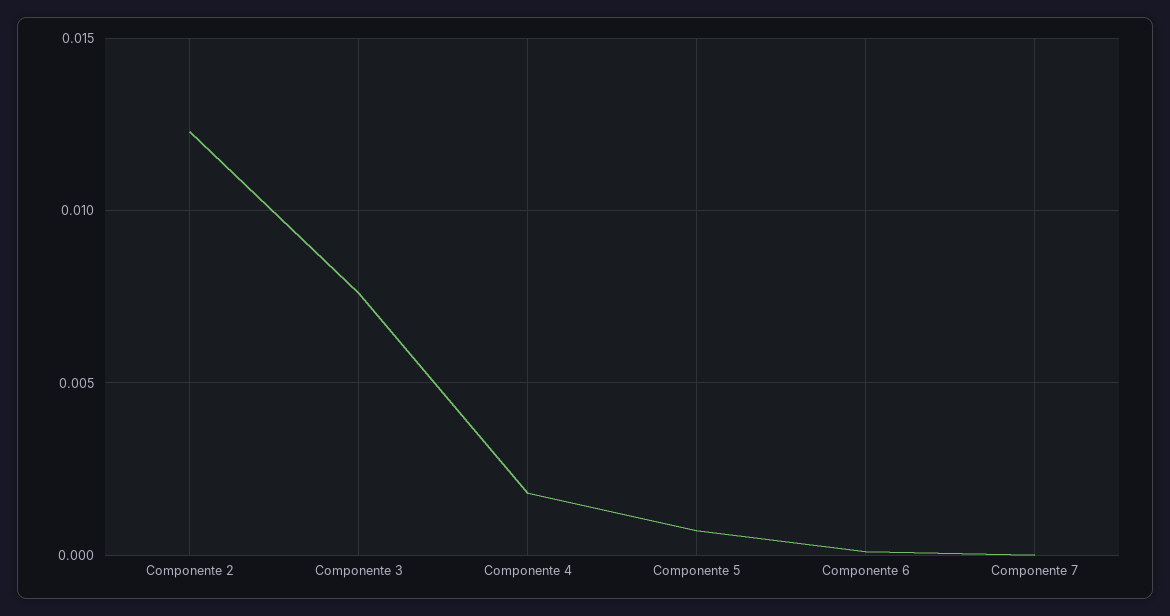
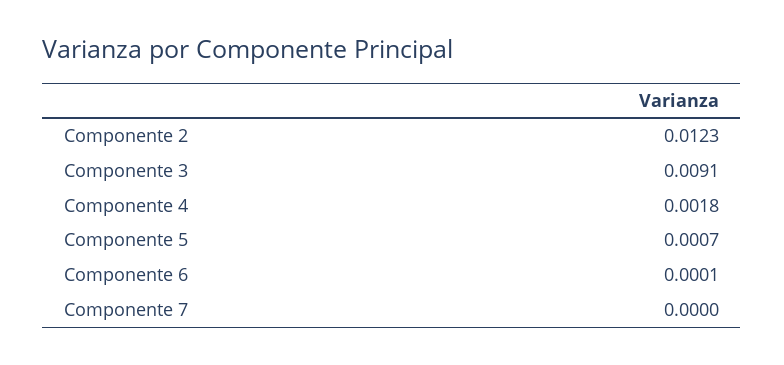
Componente 3: 0.0075 -> 0.0091

